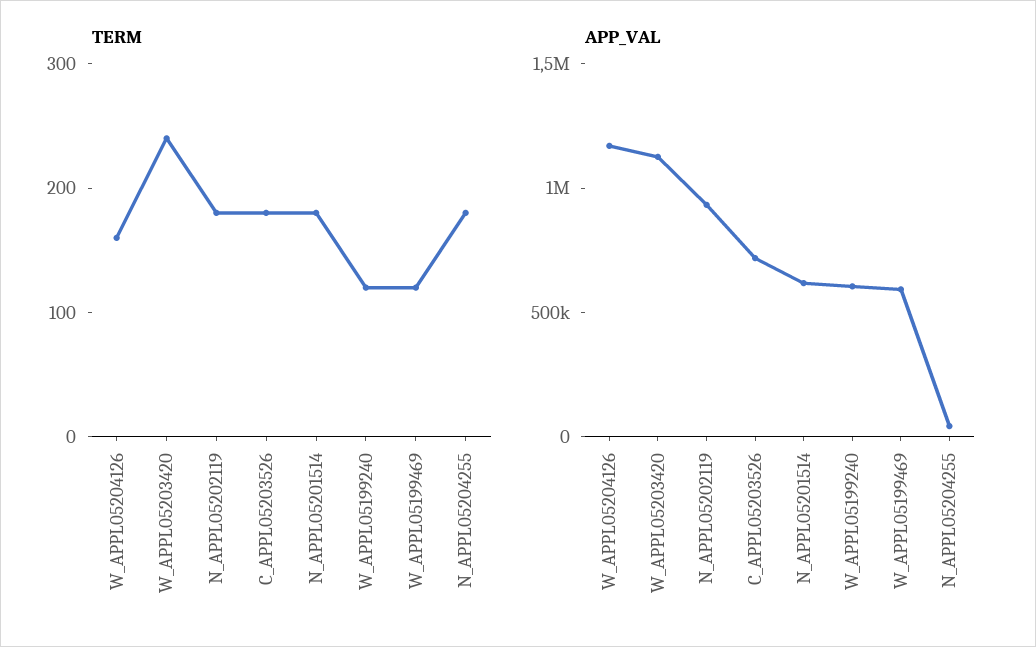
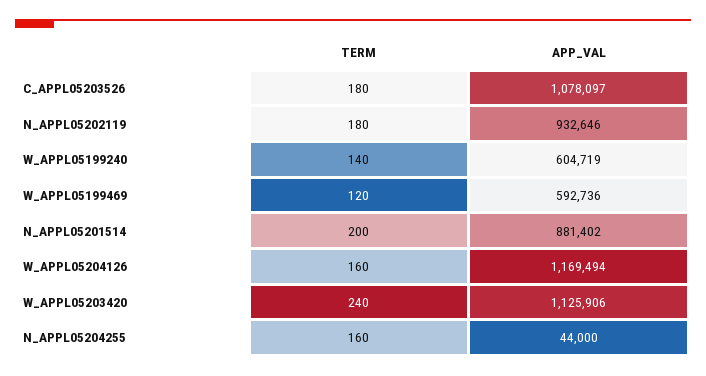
TERM, N_APPL05201514: 180 -> 200
TERM, W_APPL05199240: 120 -> 140
TERM, N_APPL05204255: 180 -> 160
APP_VAL, C_APPL05203526: 700000 -> 1078097
APP_VAL, N_APPL05201514: 600000 -> 881402

